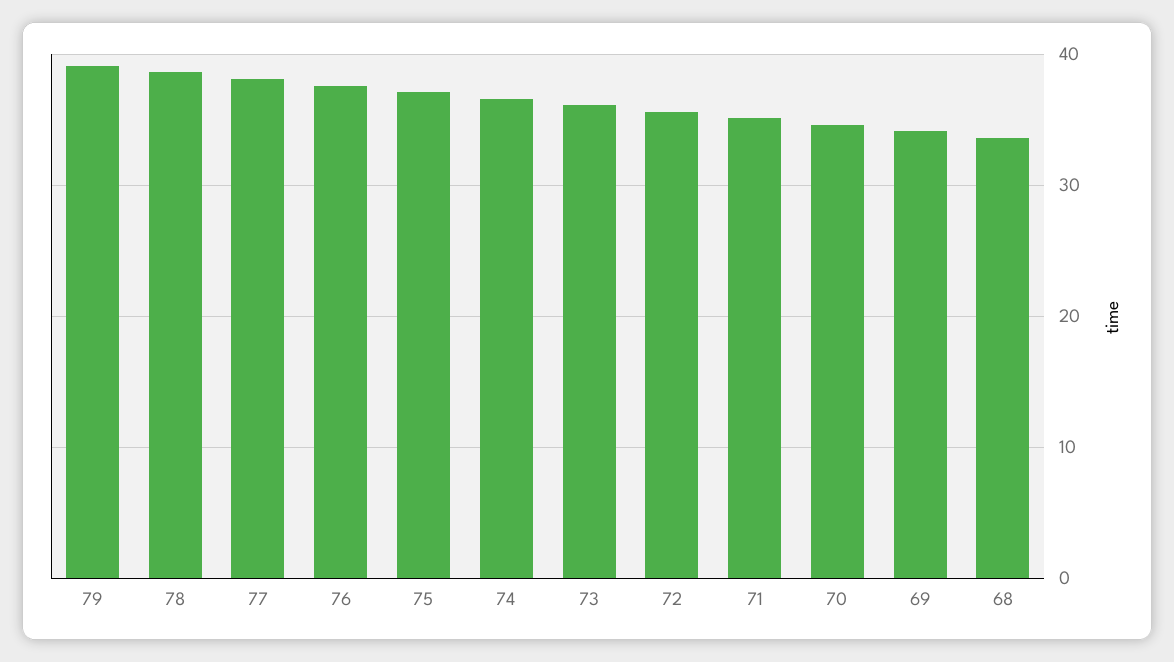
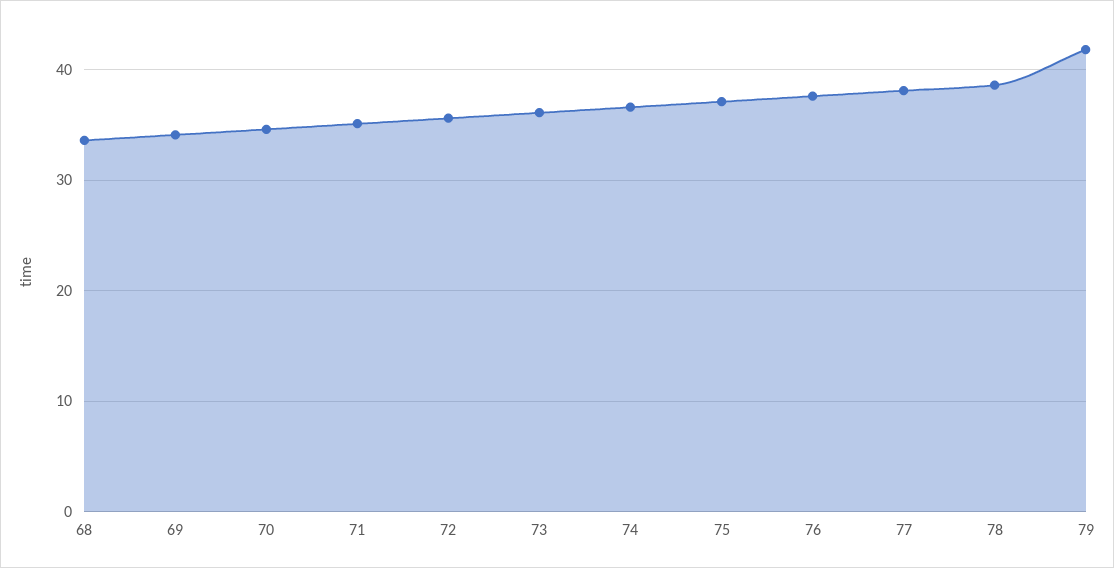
79: 39 -> 42

